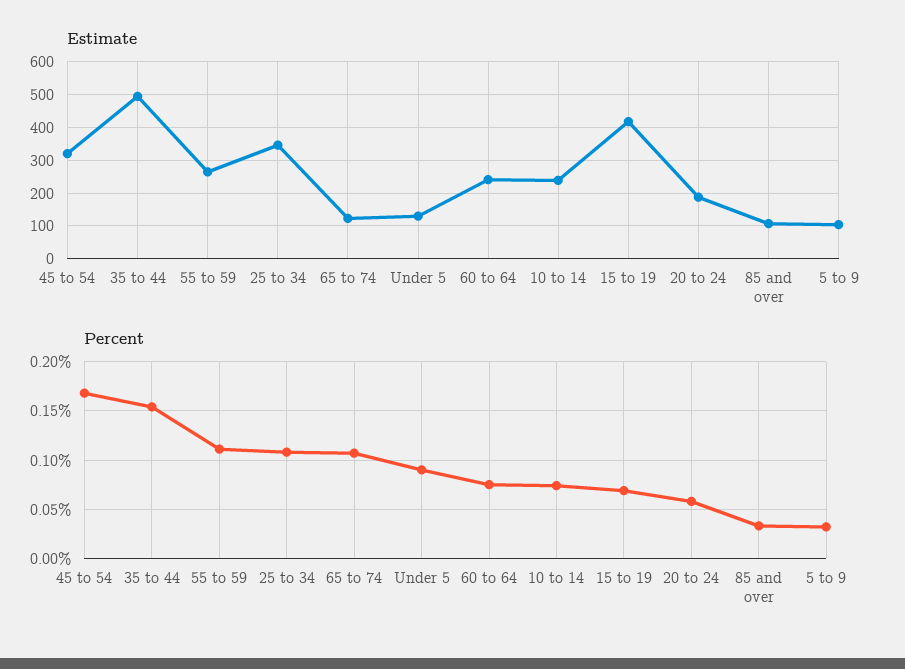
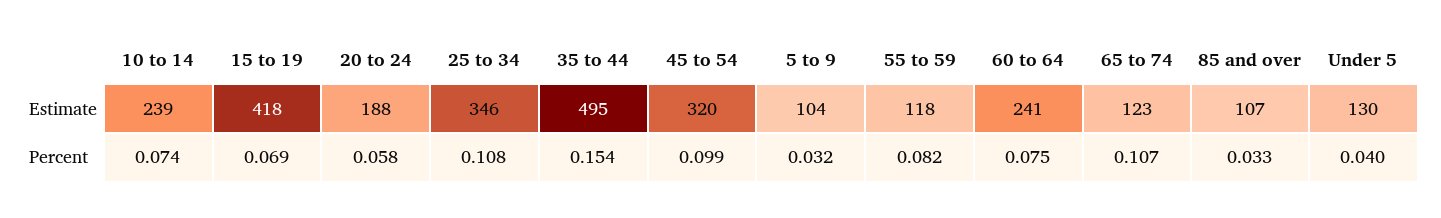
Estimate, 55 to 59: 260 -> 118
Percent, 45 to 54: 0.17 -> 0.099
Percent, 55 to 59: 0.11 -> 0.082
Percent, Under 5: 0.09 -> 0.04

